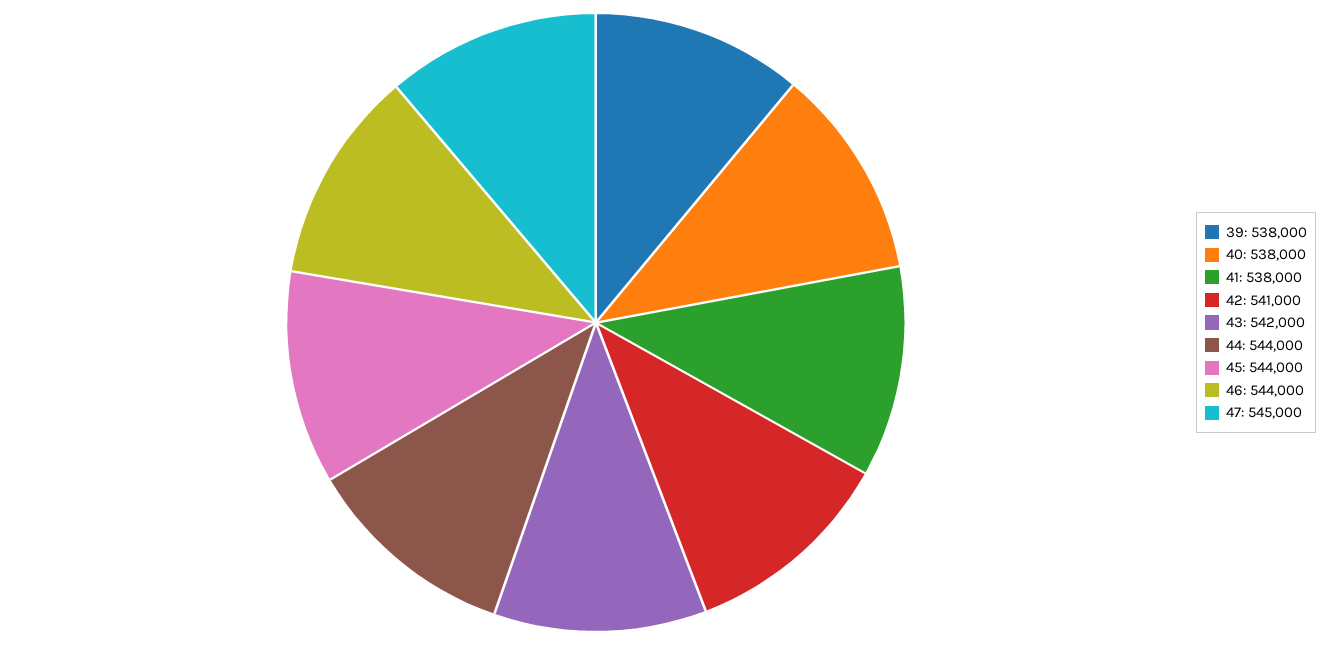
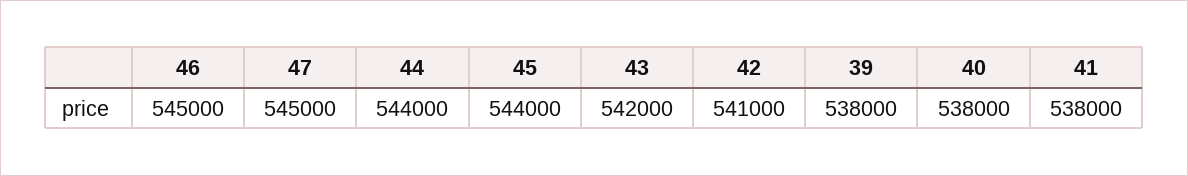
46: 544000 -> 545000

